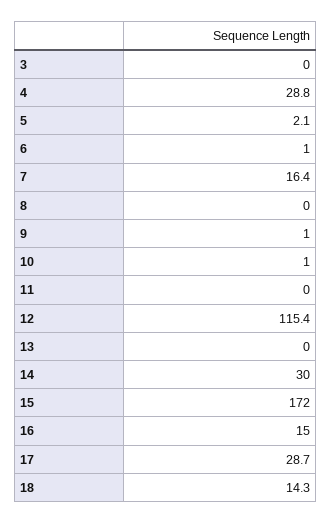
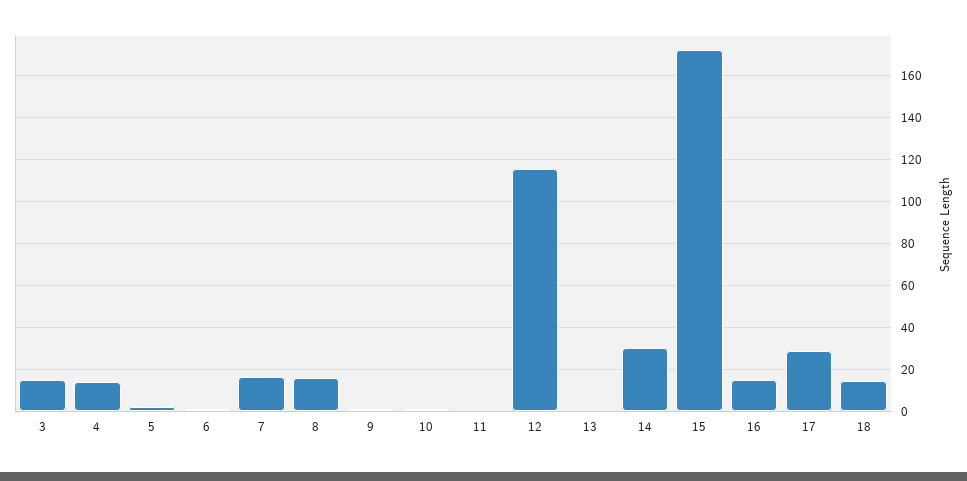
3: 0 -> 15
4: 28.8 -> 15
8: 0 -> 15

